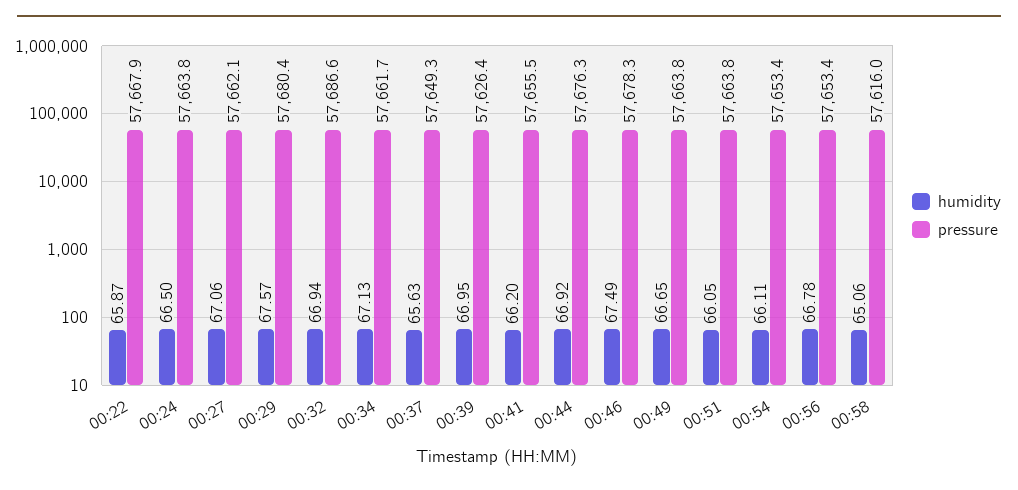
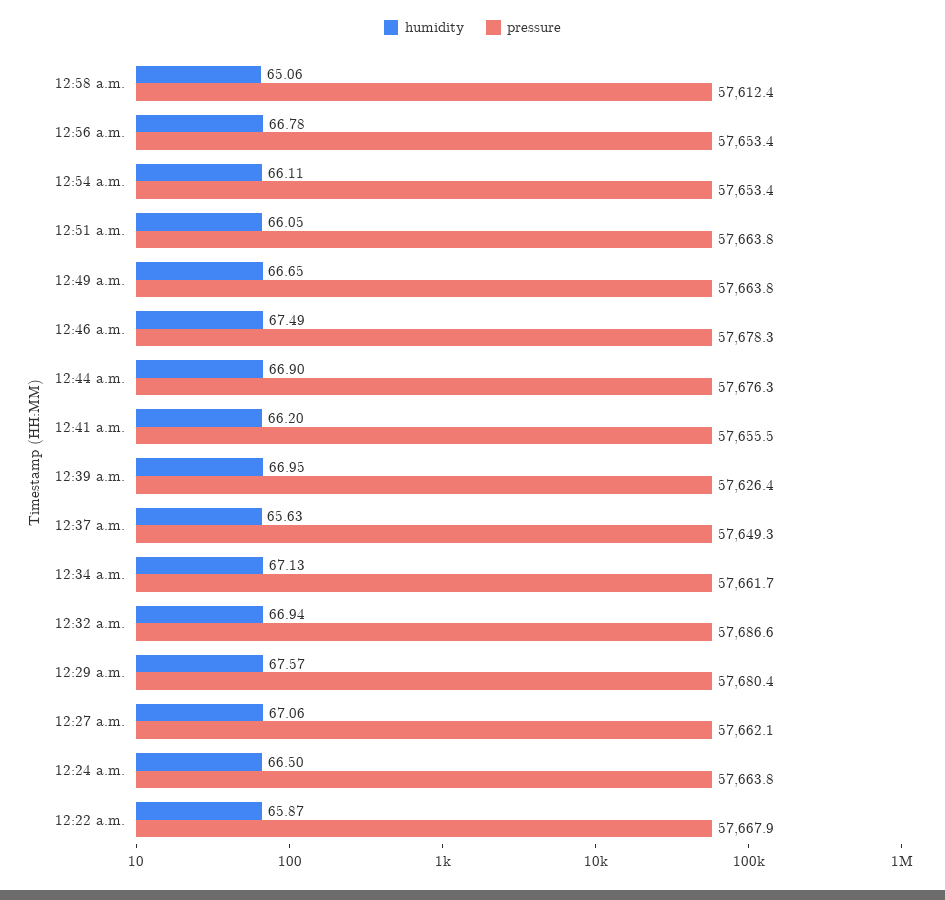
humidity, 00:44: 66.92 -> 66.9
pressure, 00:58: 57616 -> 57612.4

